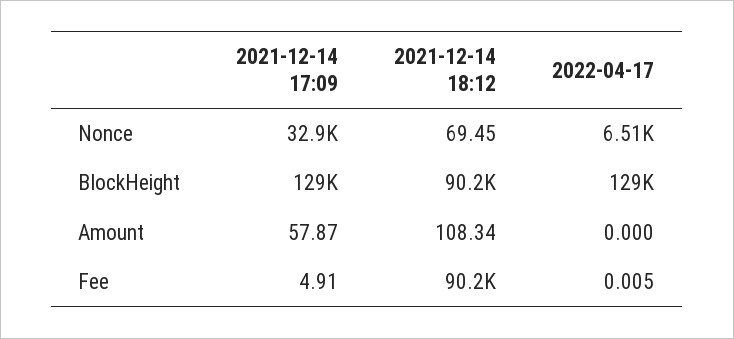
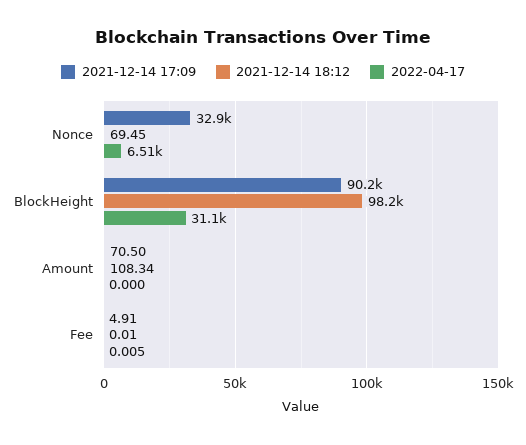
2021-12-14 17:09, BlockHeight: 129000 -> 90200
2021-12-14 18:12, BlockHeight: 90200 -> 98200
2022-04-17, BlockHeight: 129000 -> 31100
2021-12-14 17:09, Amount: 57.87 -> 70.5
2021-12-14 18:12, Fee: 90200 -> 0.01

